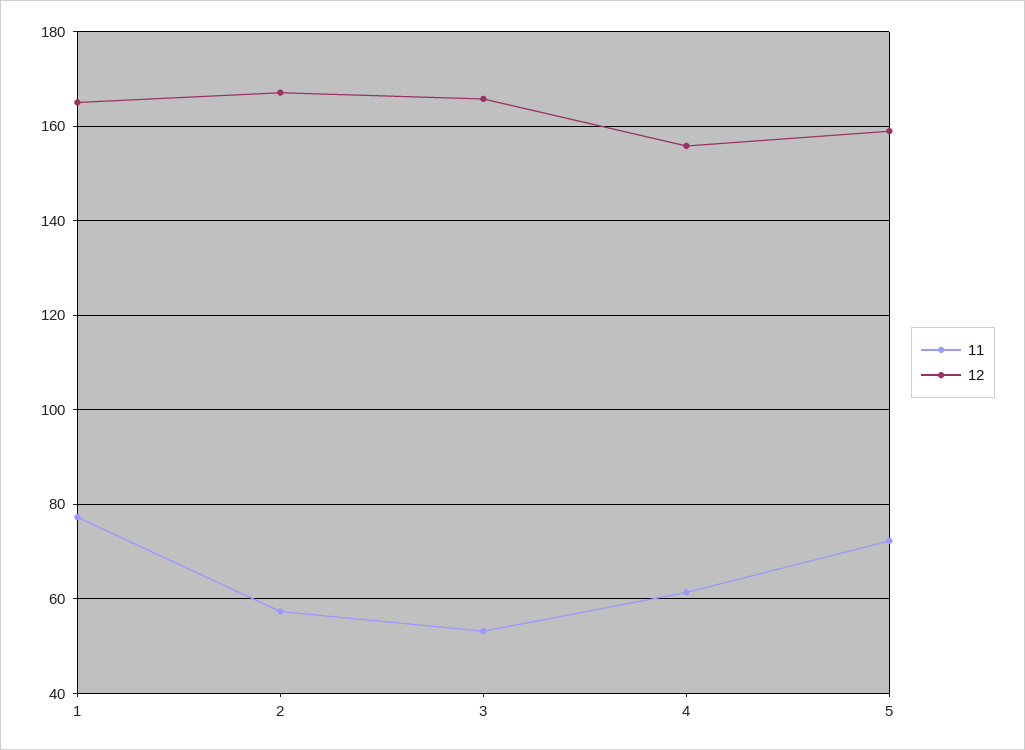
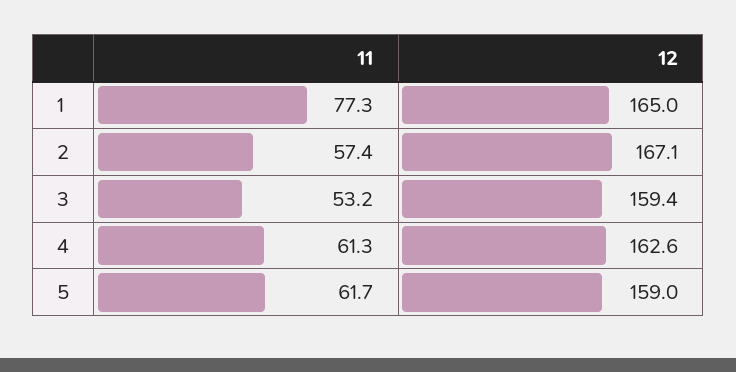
12, 3: 166 -> 159.4
12, 4: 156 -> 162.6
11, 5: 72 -> 61.7

